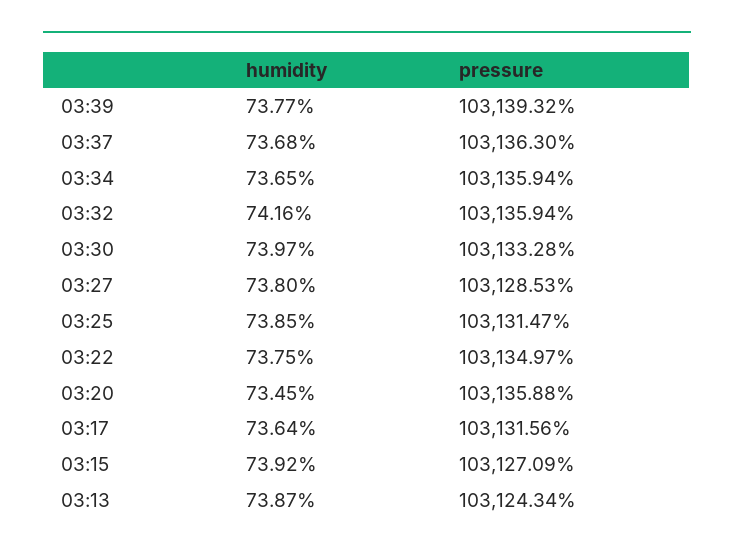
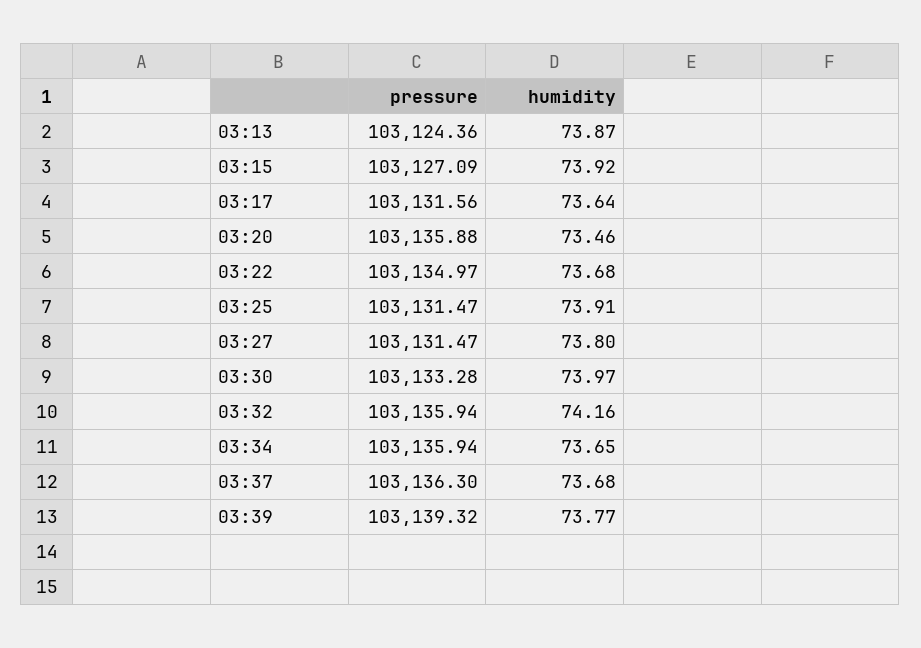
pressure, 03:27: 103128.53 -> 103131.47
humidity, 03:25: 73.85 -> 73.91
humidity, 03:22: 73.75 -> 73.68
humidity, 03:20: 73.45 -> 73.46
pressure, 03:13: 103124.34 -> 103124.36

